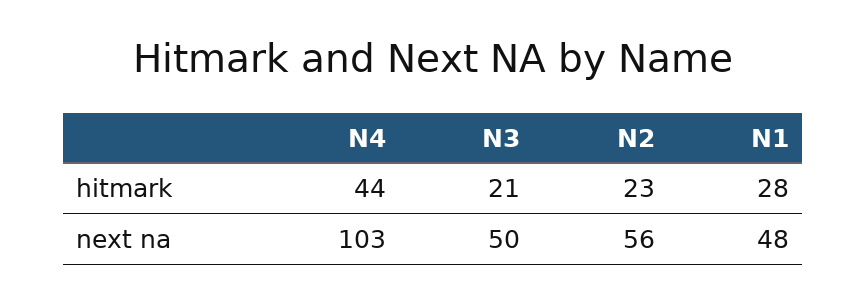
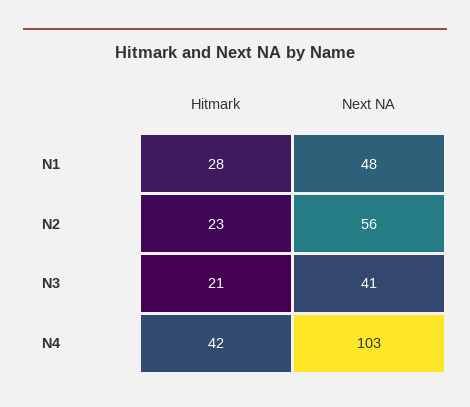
N4, hitmark: 44 -> 42
N3, next na: 50 -> 41

